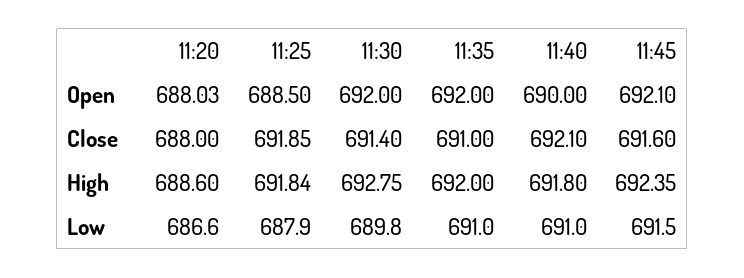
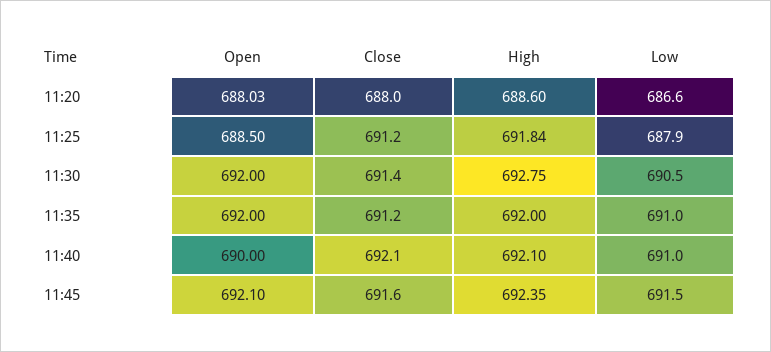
11:25, Close: 691.85 -> 691.2
11:35, Close: 691 -> 691.2
11:40, High: 691.8 -> 692.1
11:30, Low: 689.8 -> 690.5

